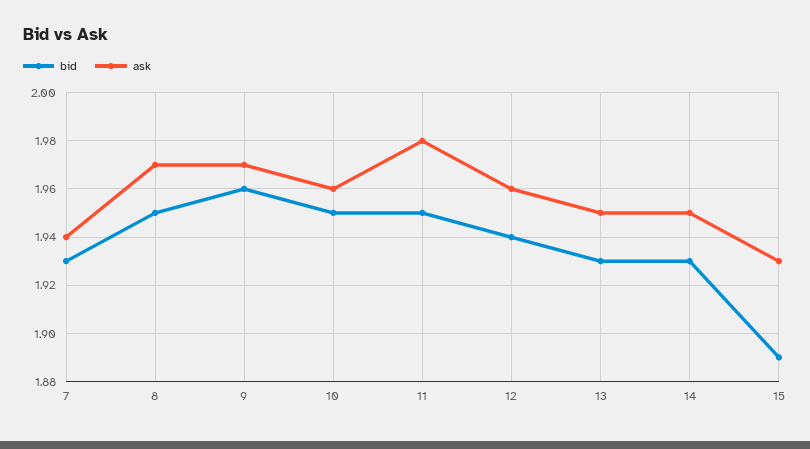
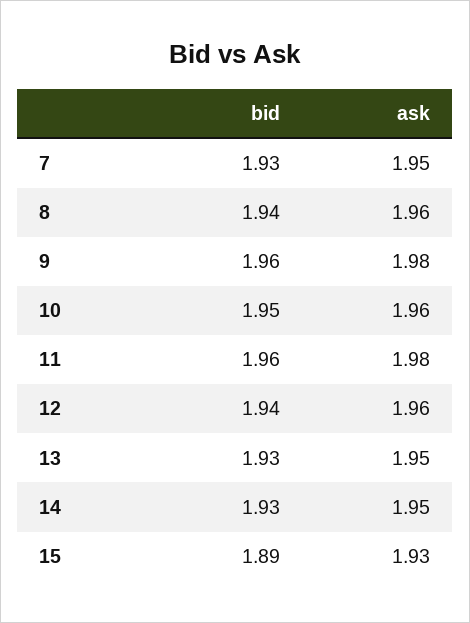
ask, 7: 1.94 -> 1.95
bid, 8: 1.95 -> 1.94
ask, 8: 1.97 -> 1.96
ask, 9: 1.97 -> 1.98
bid, 11: 1.95 -> 1.96

